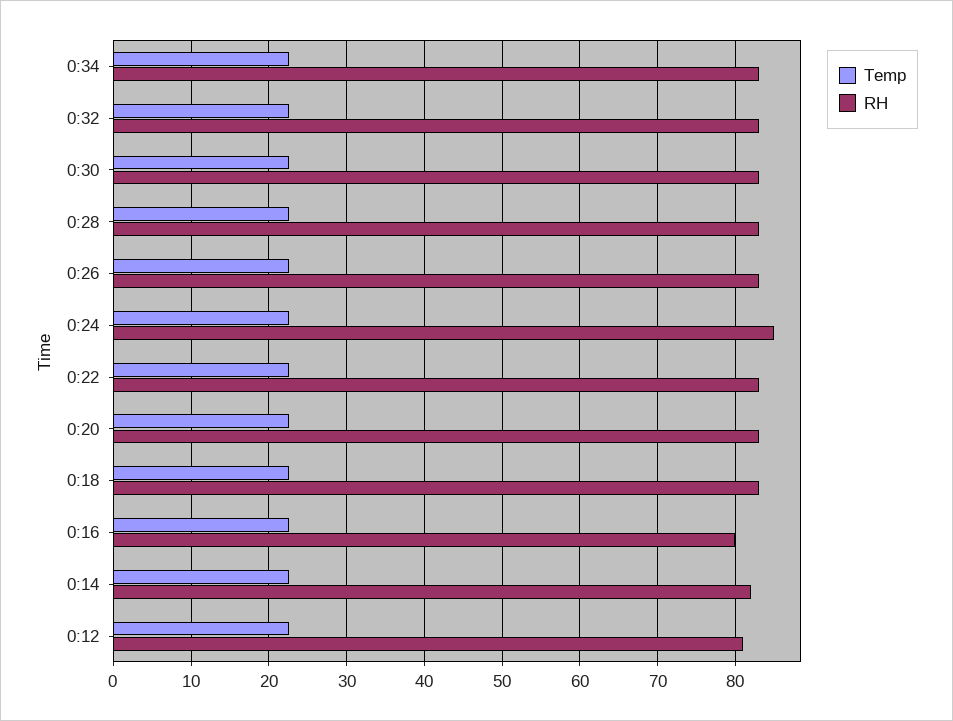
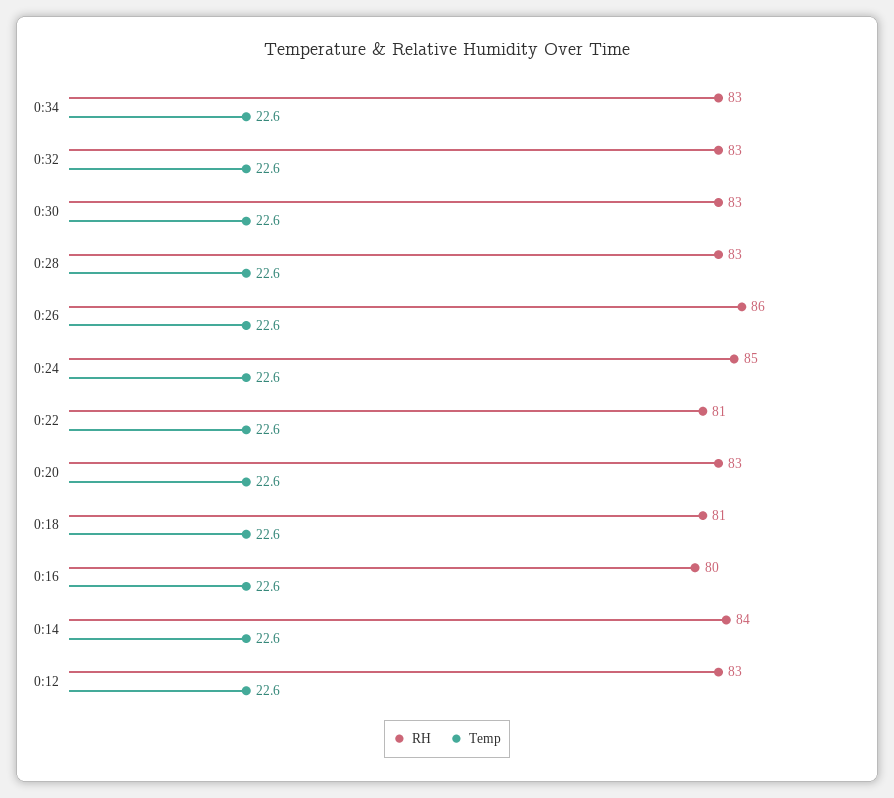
RH, 0:26: 83 -> 86
RH, 0:22: 83 -> 81
RH, 0:18: 83 -> 81
RH, 0:14: 82 -> 84
RH, 0:12: 81 -> 83

